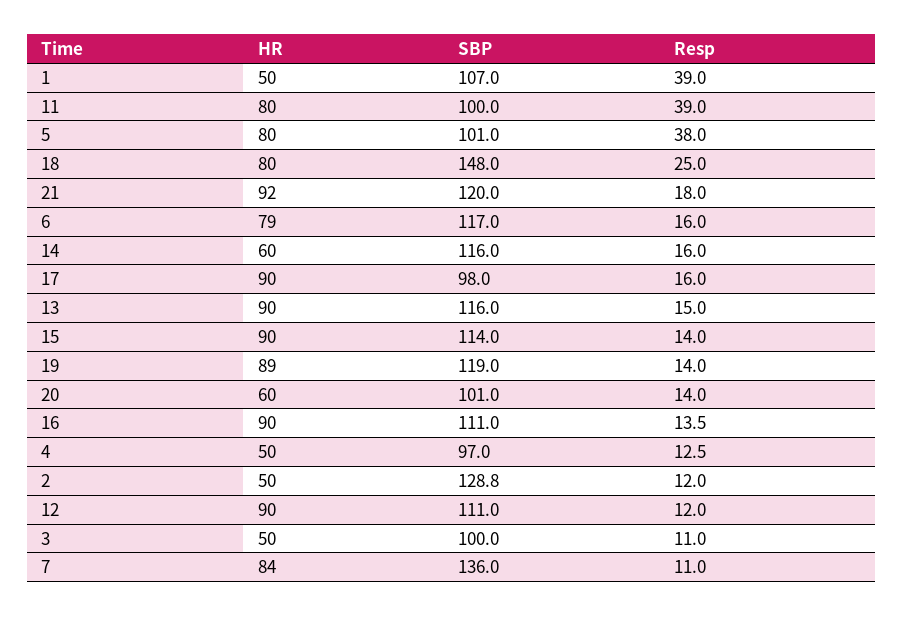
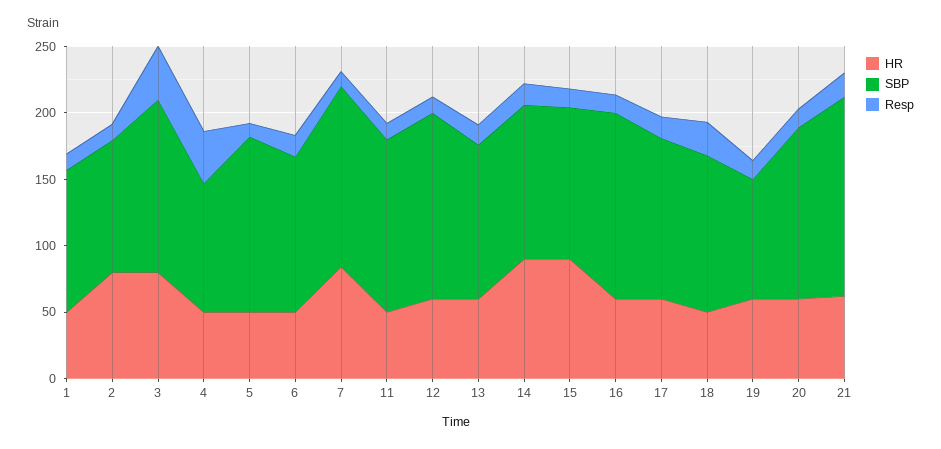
Resp, 1: 39 -> 10
HR, 11: 80 -> 50
SBP, 11: 100 -> 130
Resp, 11: 39 -> 10
HR, 5: 80 -> 50
SBP, 5: 101 -> 130
Resp, 5: 38 -> 10
HR, 18: 80 -> 50
SBP, 18: 148 -> 120
HR, 21: 92 -> 60
SBP, 21: 120 -> 150
HR, 6: 79 -> 50
HR, 14: 60 -> 90
HR, 17: 90 -> 60
SBP, 17: 98 -> 120
HR, 13: 90 -> 60
HR, 19: 89 -> 60
SBP, 19: 119 -> 90
SBP, 20: 101 -> 130
HR, 16: 90 -> 60
SBP, 16: 111 -> 140
Resp, 4: 12.5 -> 40
HR, 2: 50 -> 80
SBP, 2: 128.8 -> 100
HR, 12: 90 -> 60
SBP, 12: 111 -> 140
HR, 3: 50 -> 80
SBP, 3: 100 -> 130
Resp, 3: 11 -> 40

